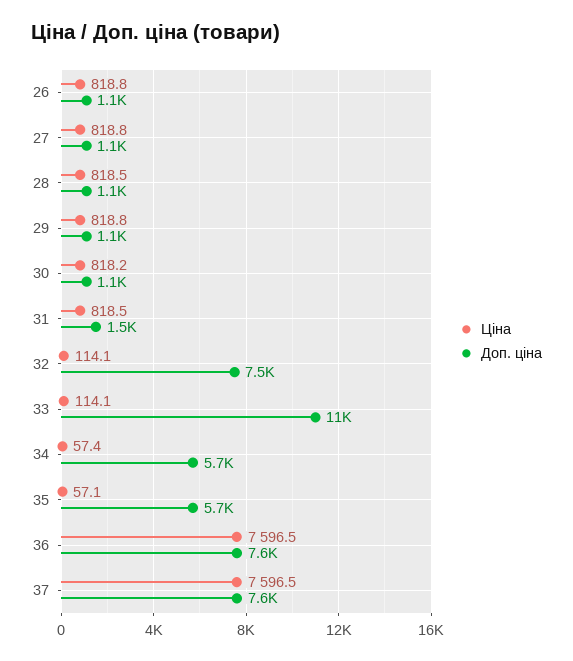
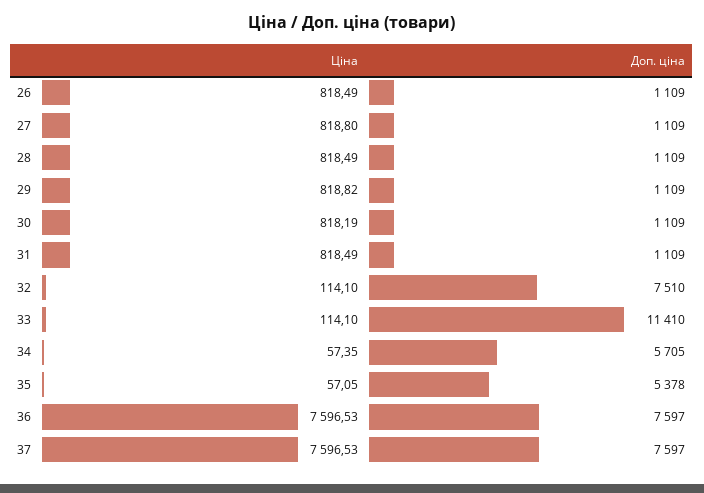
Ціна, 26: 818.8 -> 818.49
Доп. ціна, 31: 1500 -> 1109
Доп. ціна, 35: 5700 -> 5378

